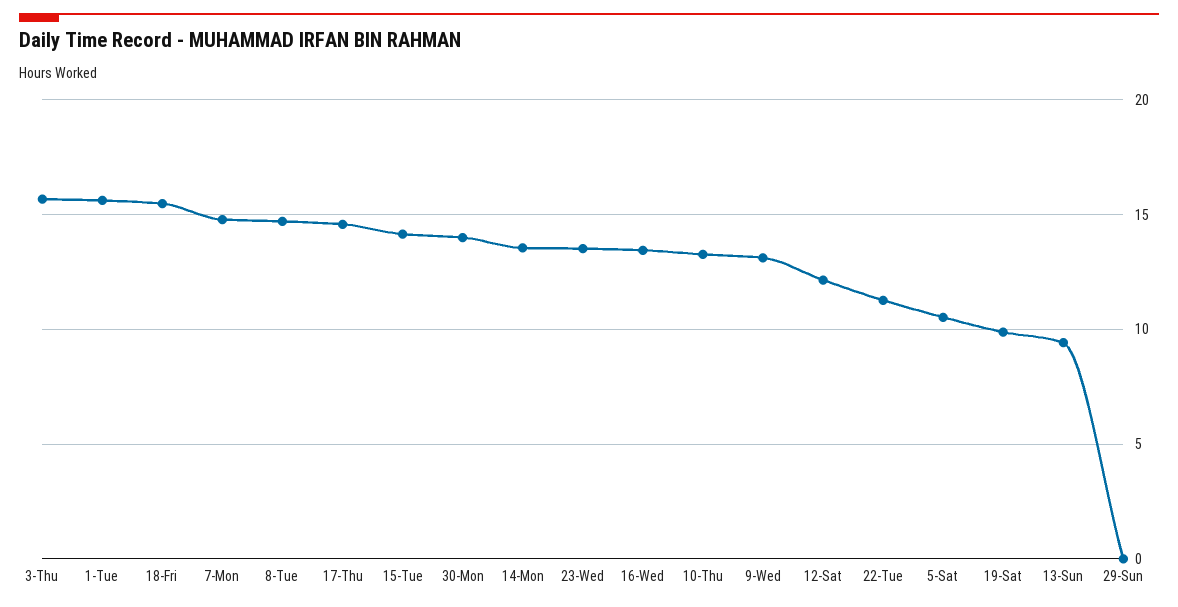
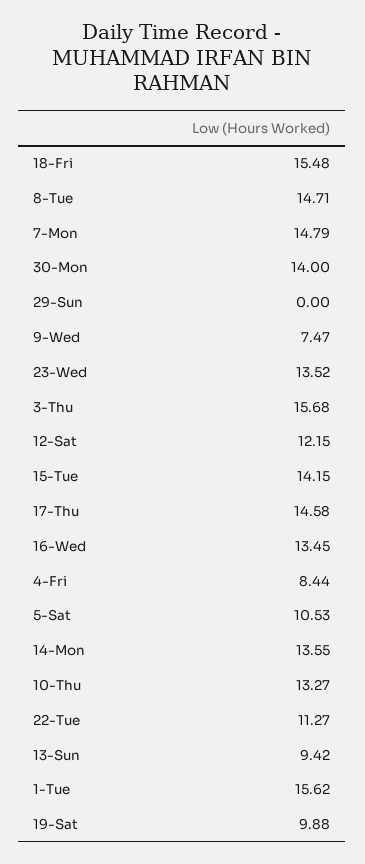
9-Wed: 13 -> 7.47
4-Fri: none -> 8.44

